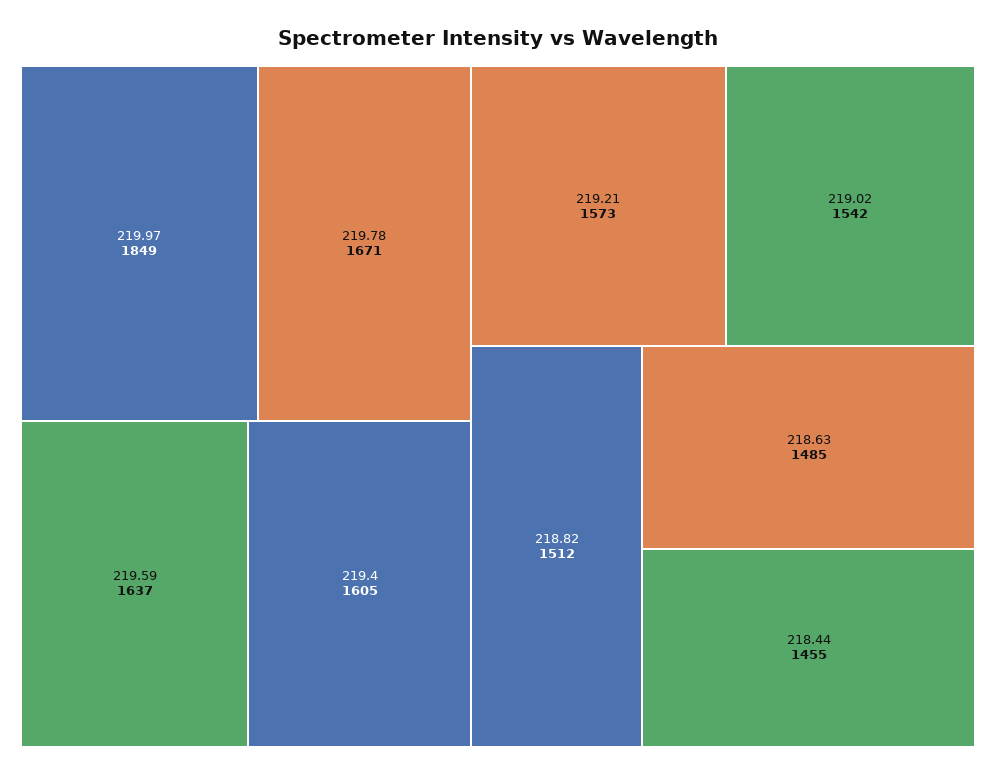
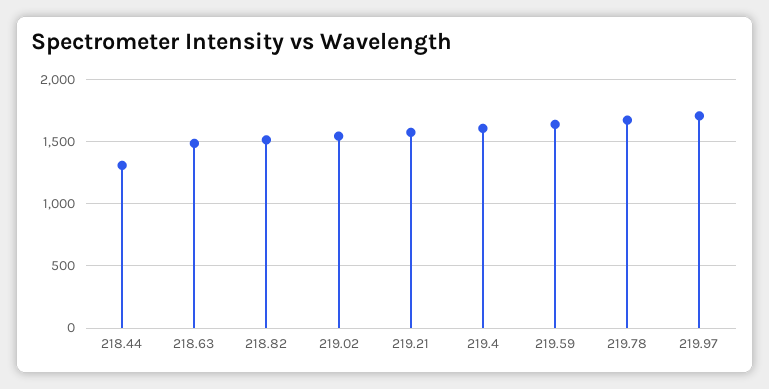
219.97: 1849 -> 1700
218.44: 1455 -> 1300

